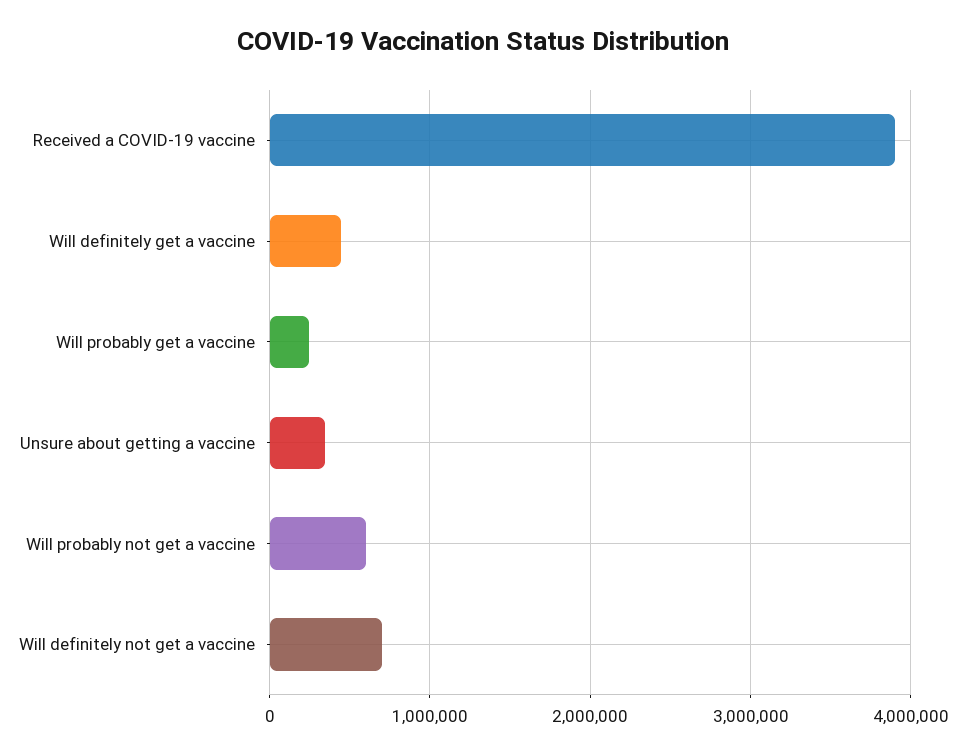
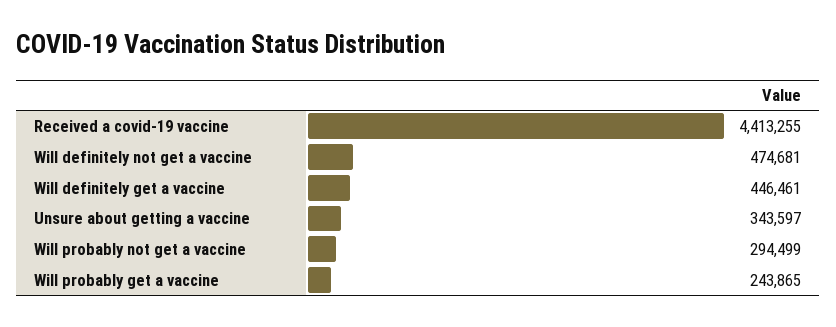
Received a COVID-19 vaccine: 3900000 -> 4413255
Will probably not get a vaccine: 600000 -> 294499
Will definitely not get a vaccine: 700000 -> 474681

